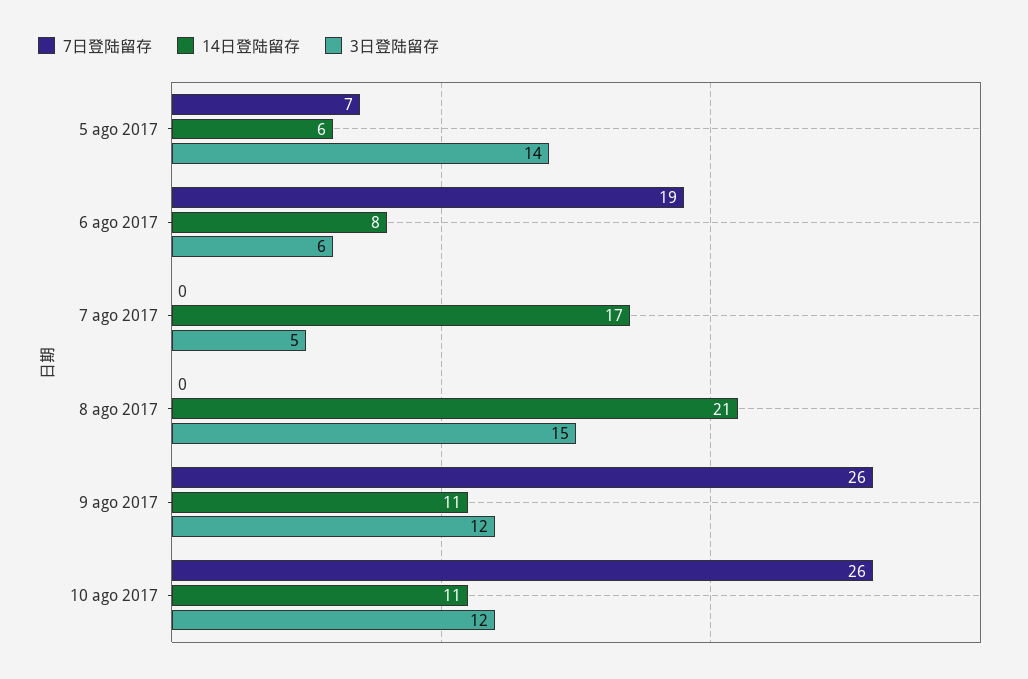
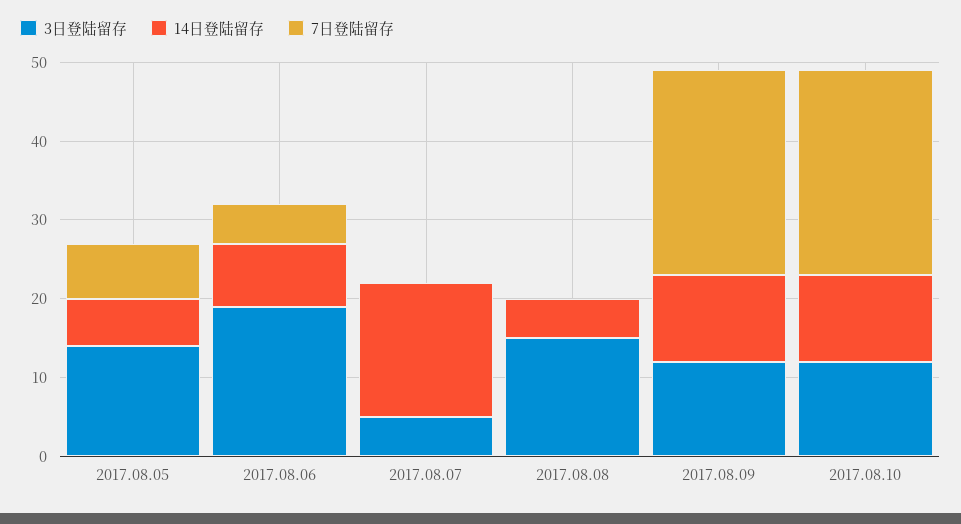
7日登陆留存, 6 ago 2017: 19 -> 5
3日登陆留存, 6 ago 2017: 6 -> 20
14日登陆留存, 8 ago 2017: 21 -> 5

